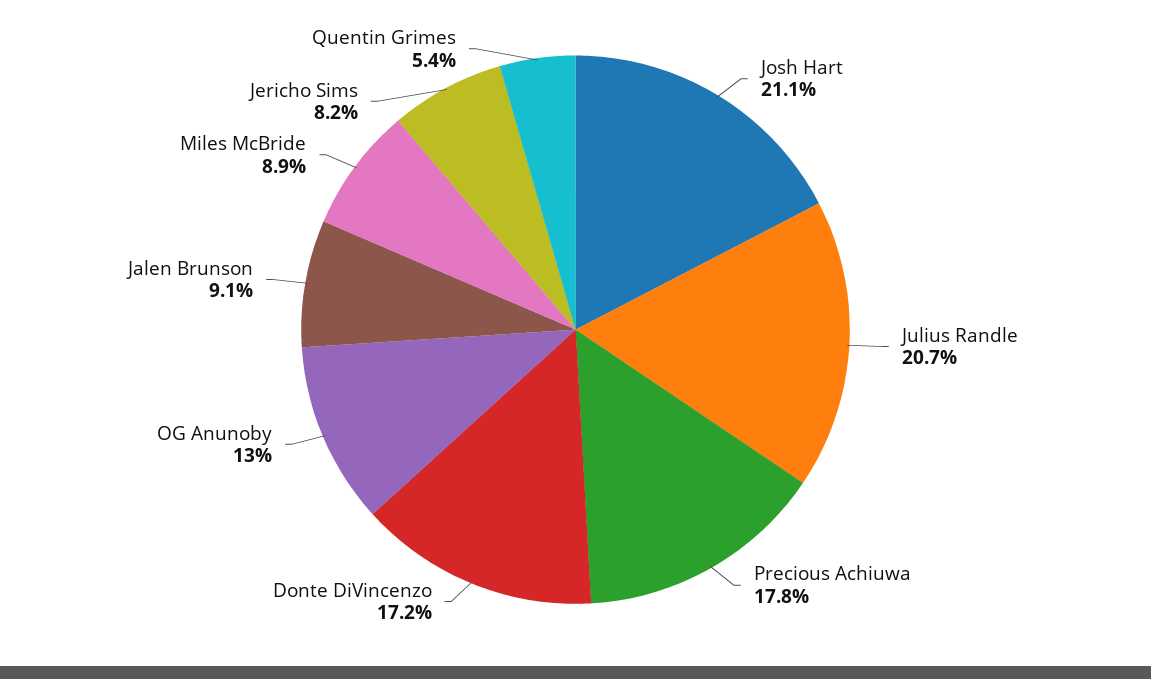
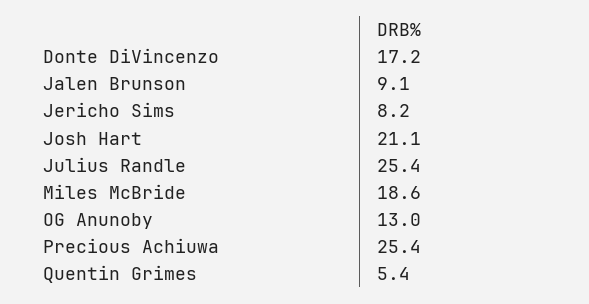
Julius Randle: 20.7 -> 25.4
Precious Achiuwa: 17.8 -> 25.4
Miles McBride: 8.9 -> 18.6

